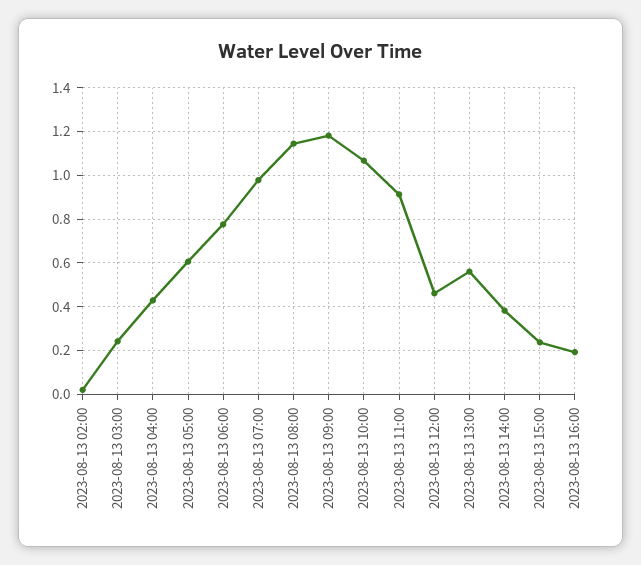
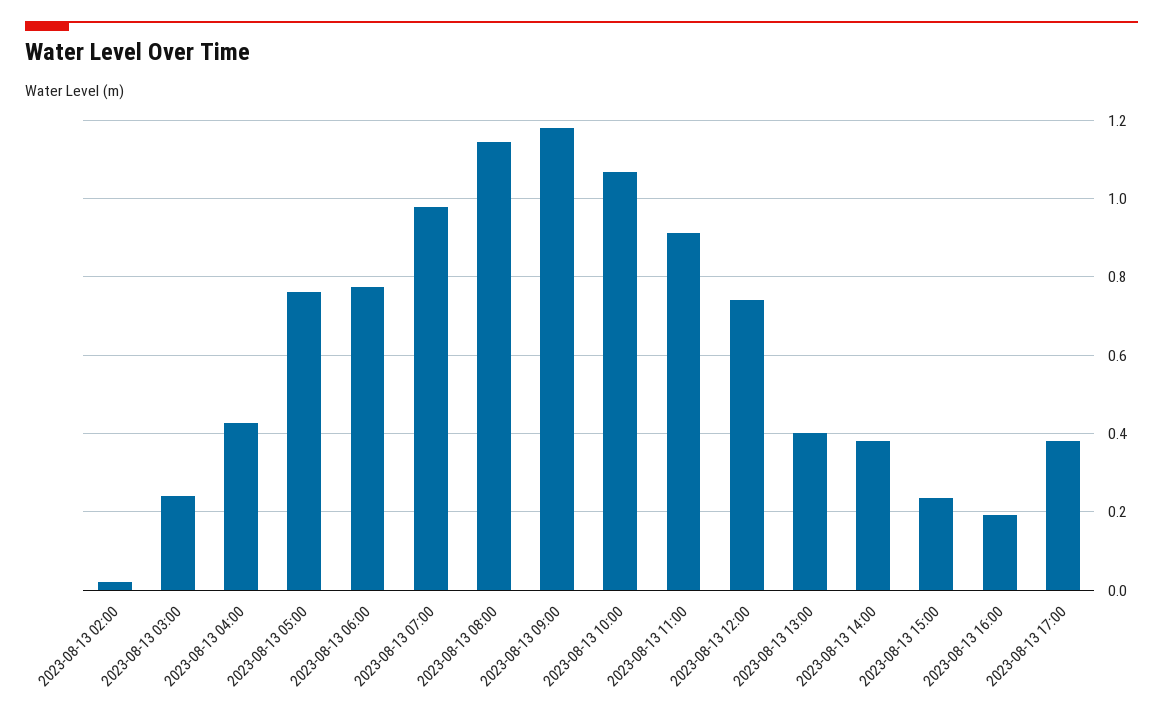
2023-08-13 05:00: 0.6 -> 0.76
2023-08-13 12:00: 0.45 -> 0.74
2023-08-13 13:00: 0.55 -> 0.4
2023-08-13 17:00: none -> 0.38

